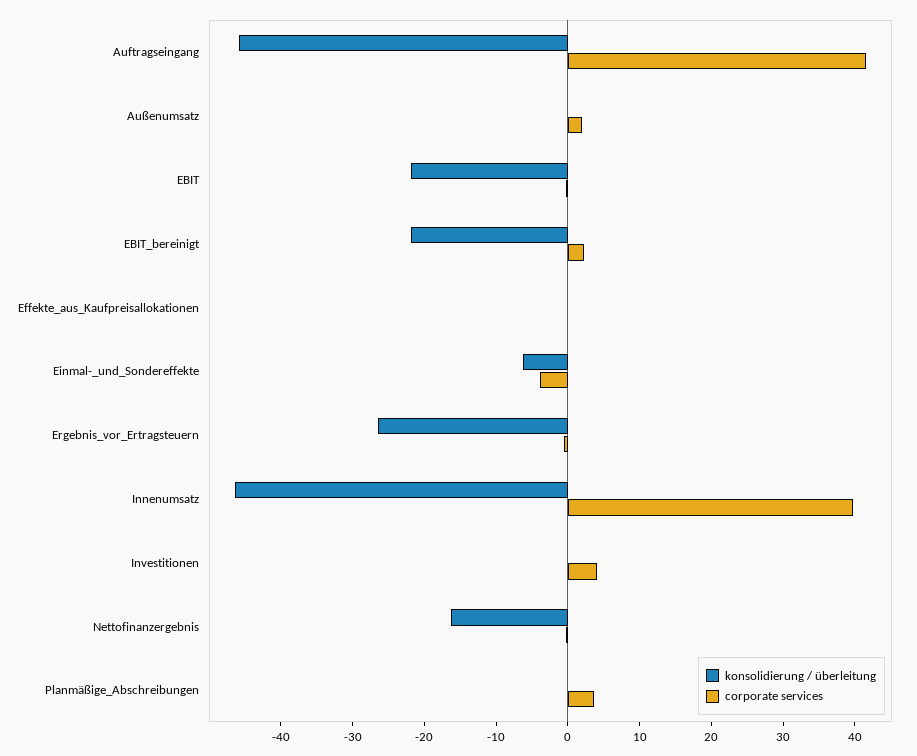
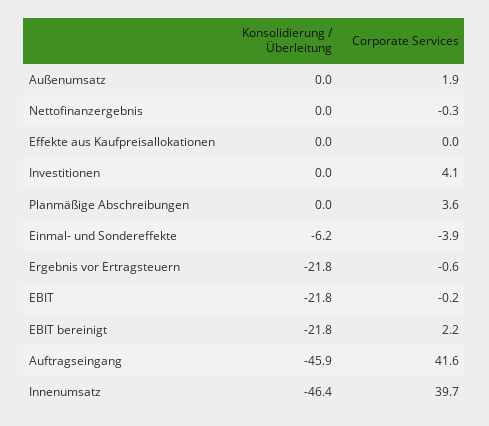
konsolidierung / überleitung, Ergebnis_vor_Ertragsteuern: -26 -> -21.8
konsolidierung / überleitung, Nettofinanzergebnis: -16 -> 0

